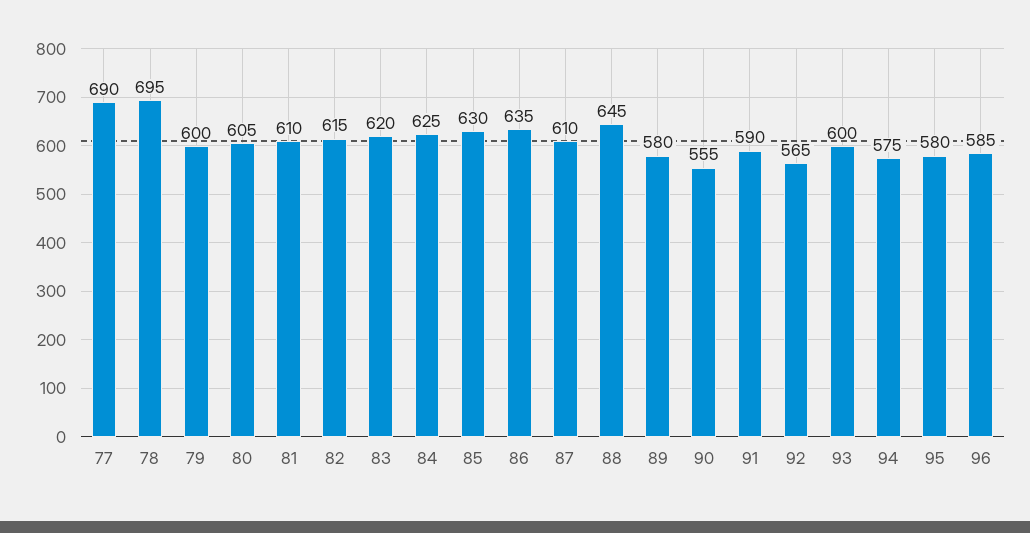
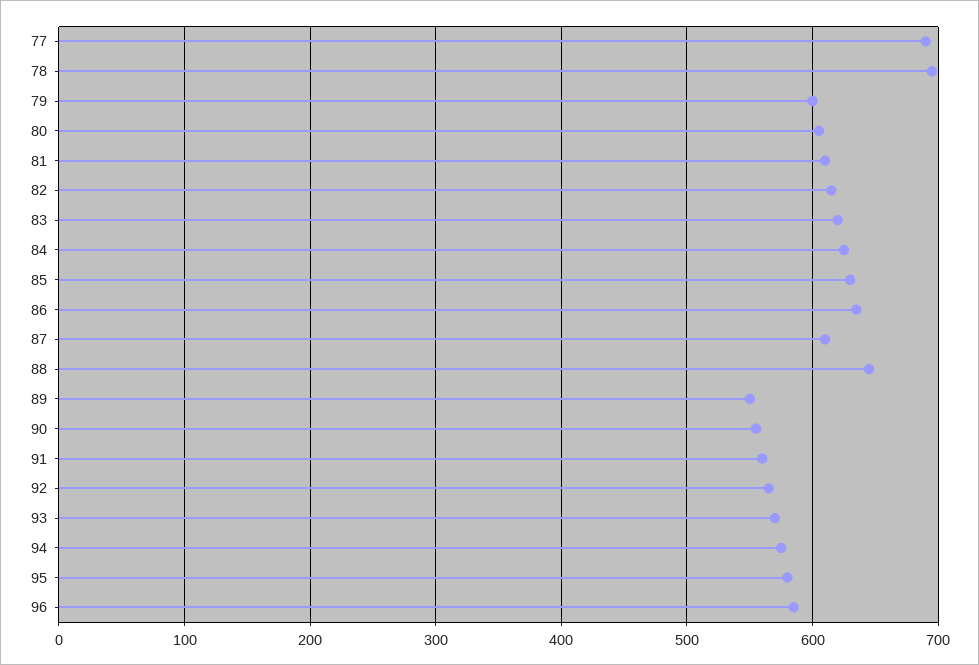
89: 580 -> 550
91: 590 -> 560
93: 600 -> 570

